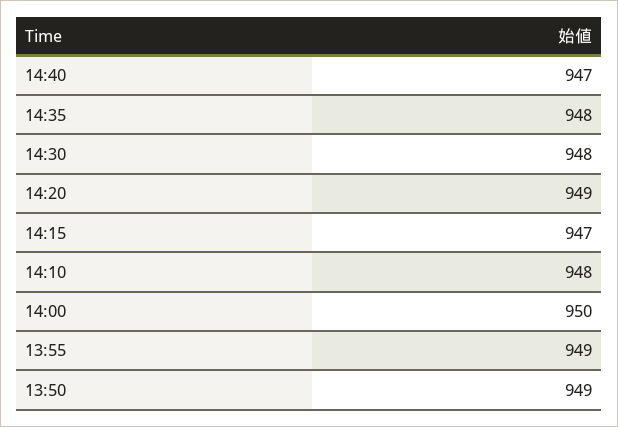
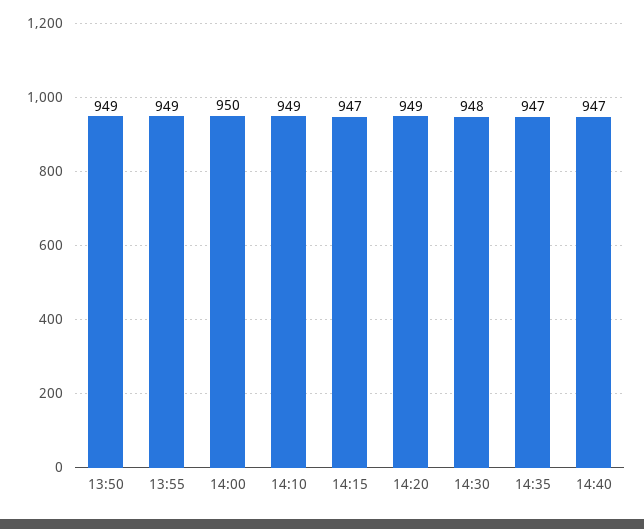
14:35: 948 -> 947
14:10: 948 -> 949

